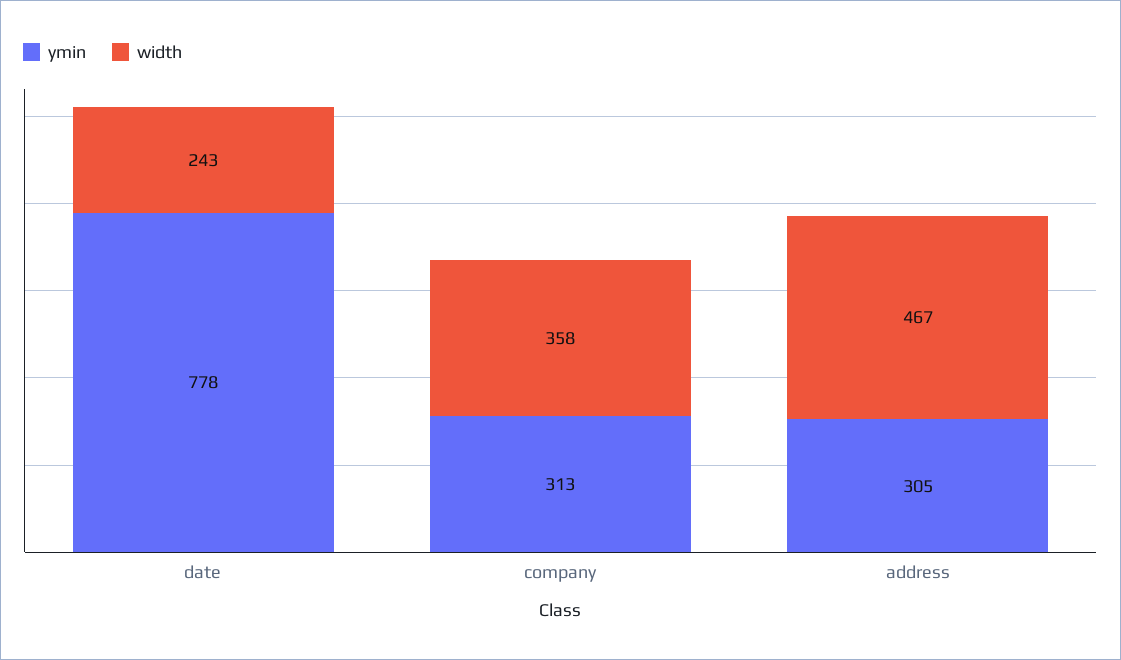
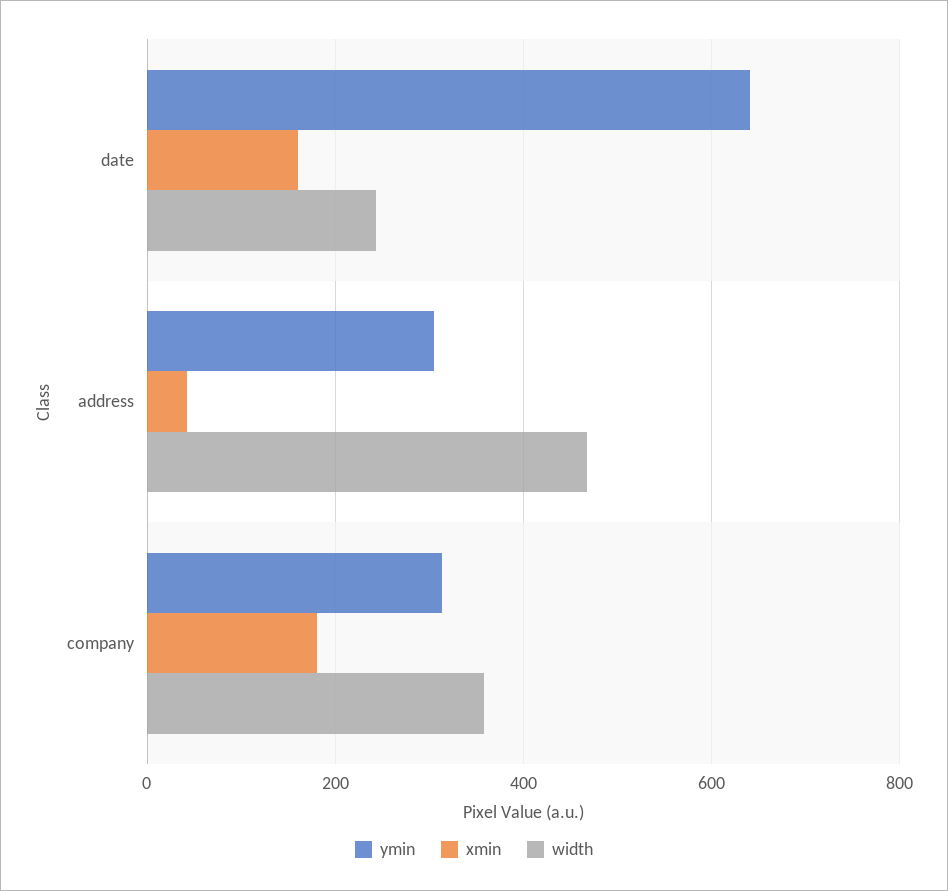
ymin, date: 778 -> 640
xmin, date: none -> 160
xmin, address: none -> 40
xmin, company: none -> 180

